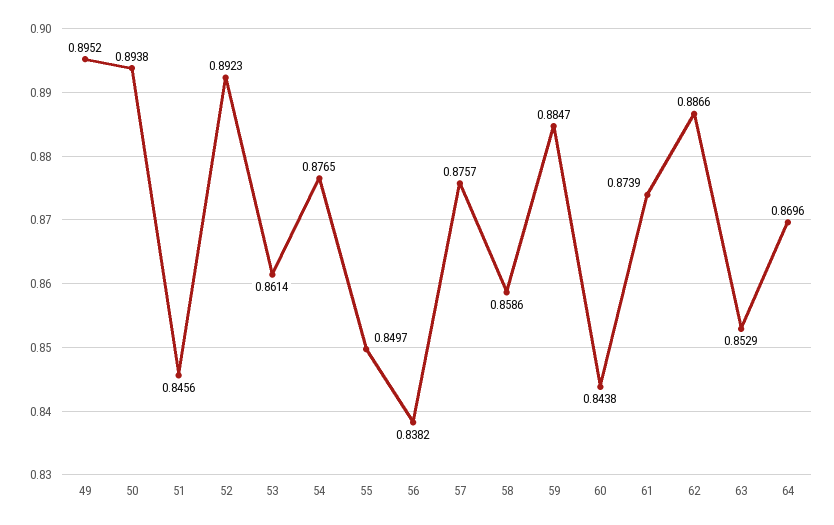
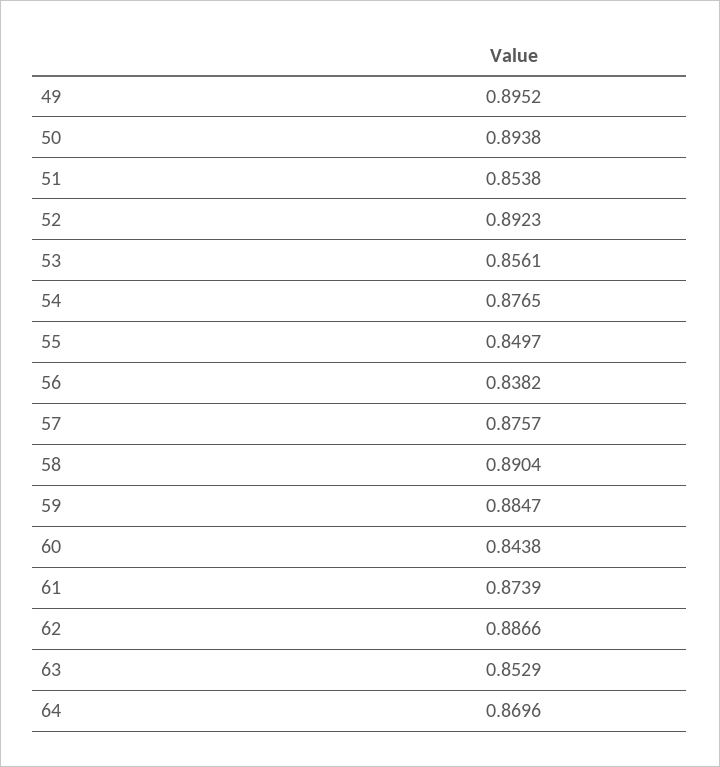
51: 0.8456 -> 0.8538
53: 0.8614 -> 0.8561
58: 0.8586 -> 0.8904

